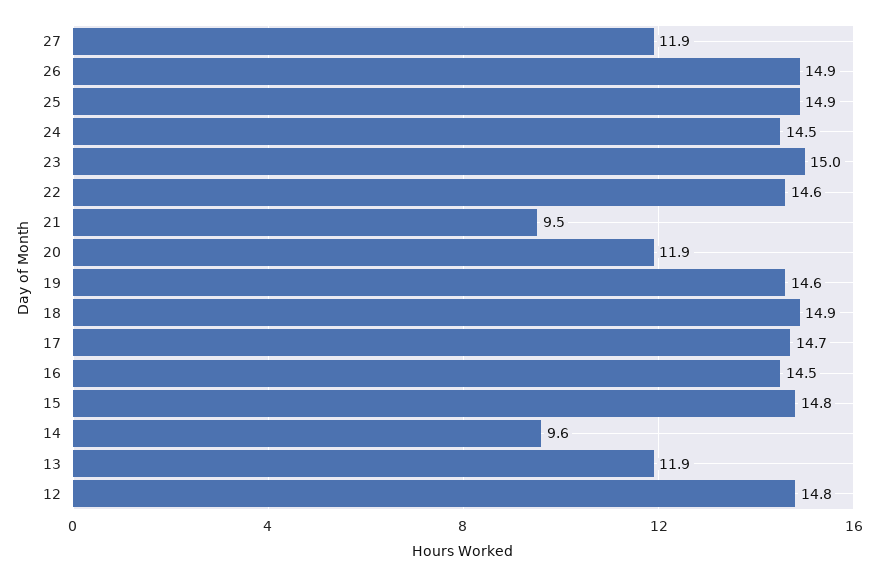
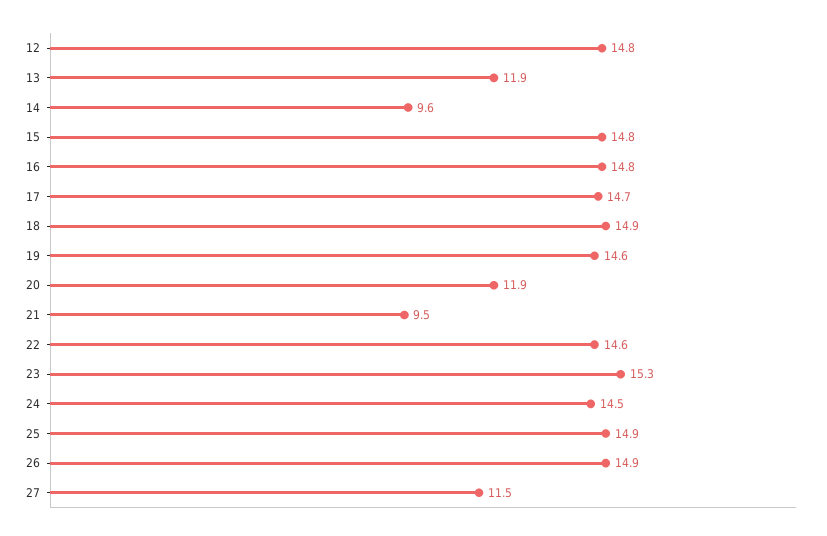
27: 11.9 -> 11.5
23: 15 -> 15.3
16: 14.5 -> 14.8

